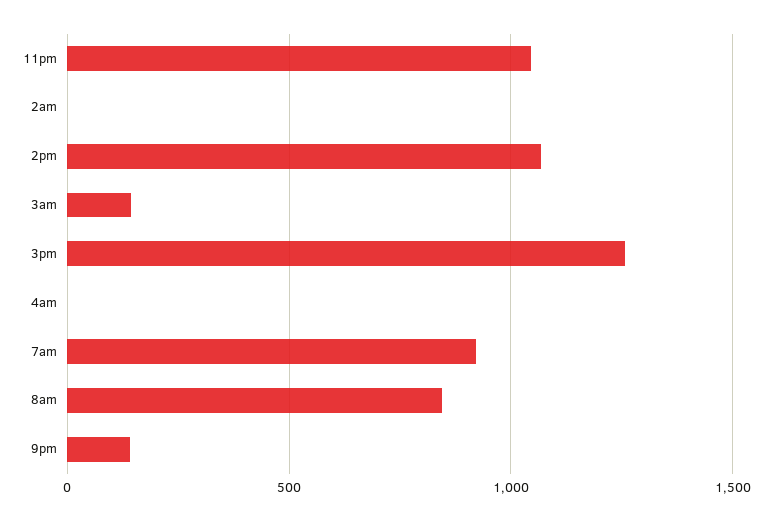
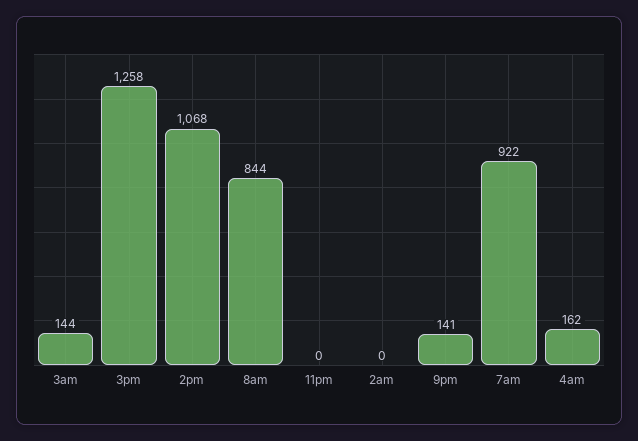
11pm: 1050 -> 0
4am: 0 -> 162

